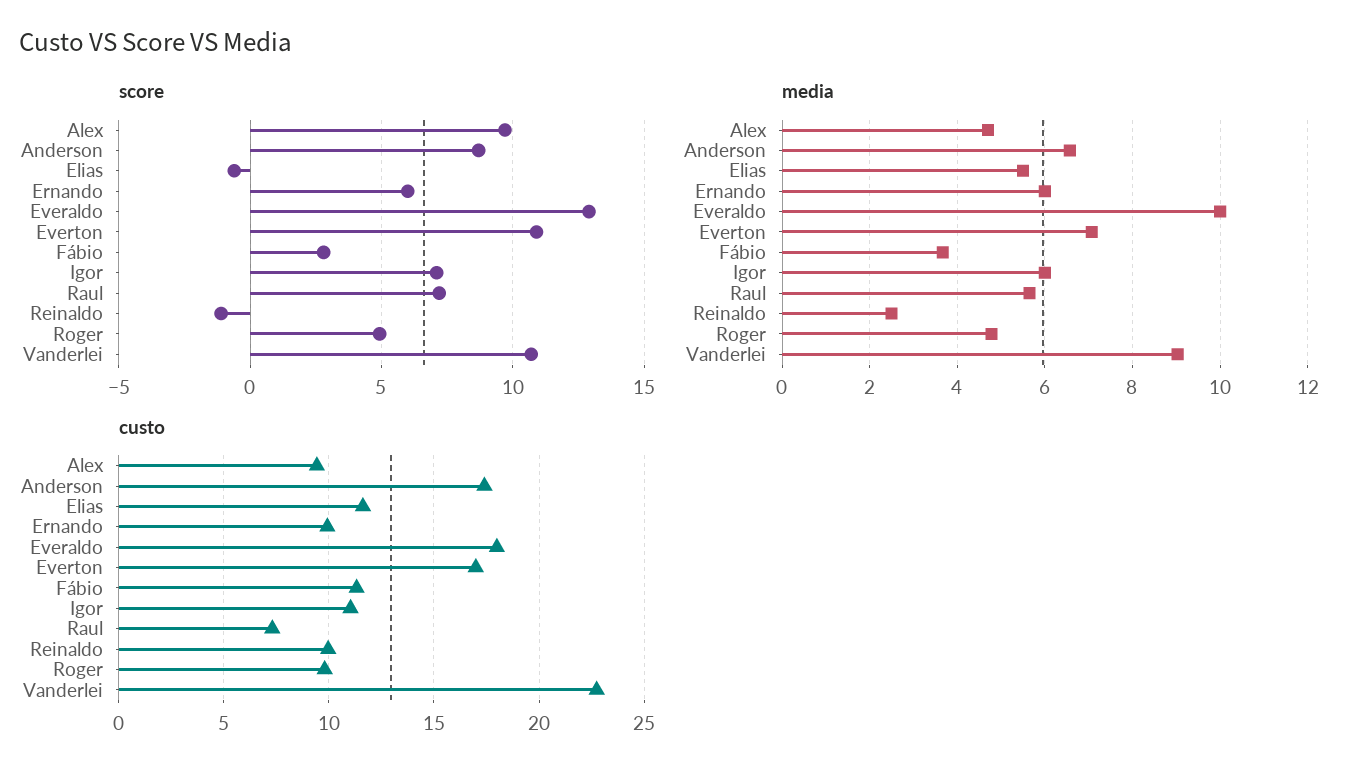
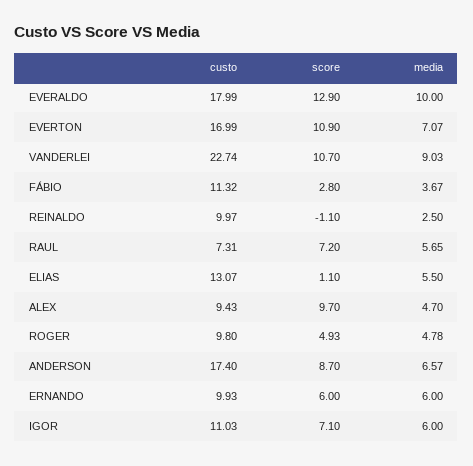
score, Elias: -0.5 -> 1.1
custo, Elias: 11.5 -> 13.07

